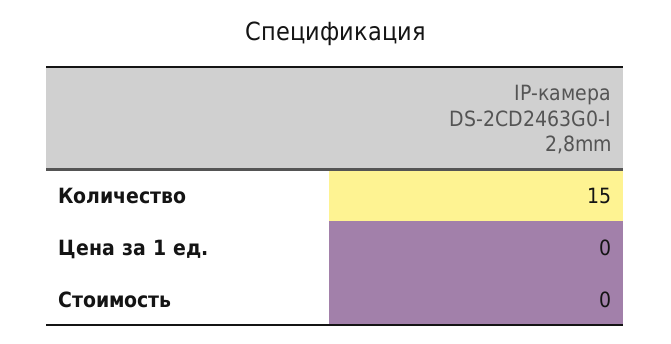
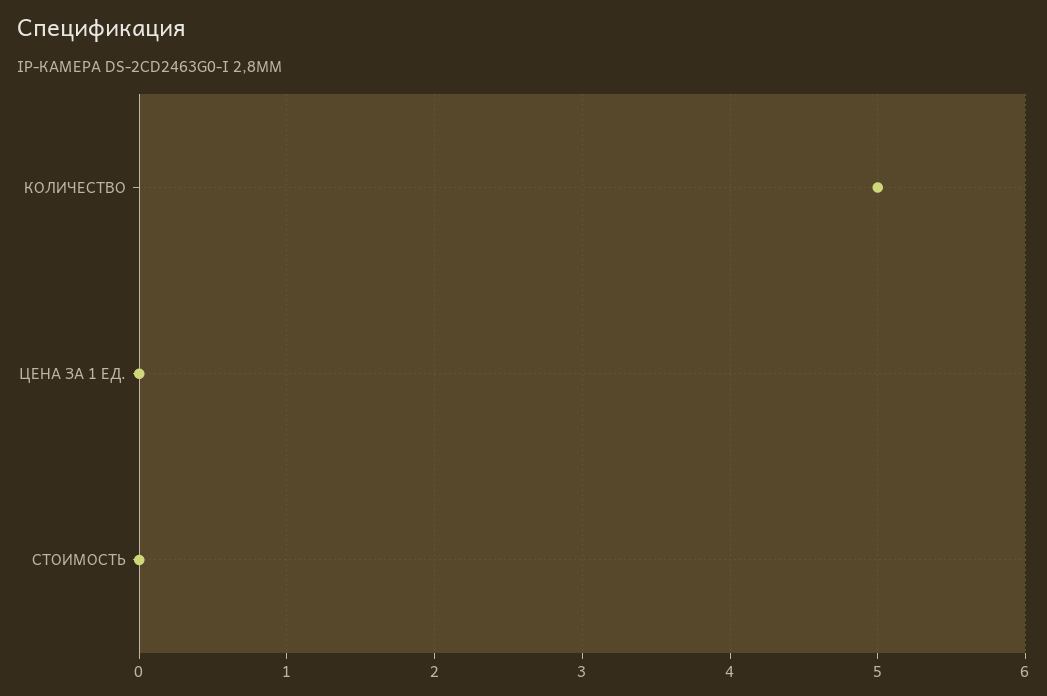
Количество: 15 -> 5

